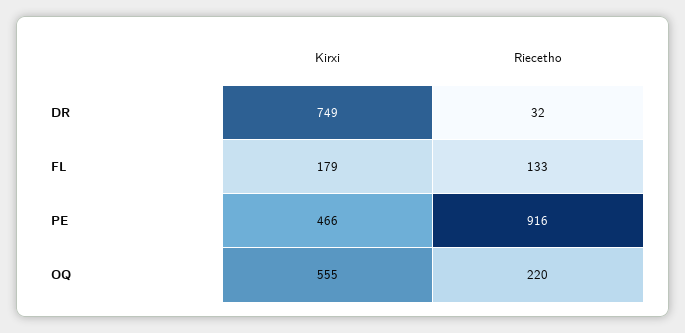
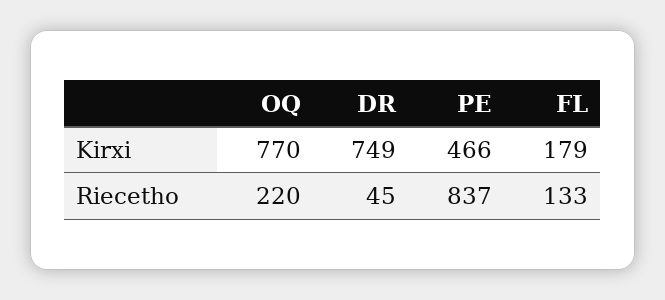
Riecetho, DR: 32 -> 45
Riecetho, PE: 916 -> 837
Kirxi, OQ: 555 -> 770

